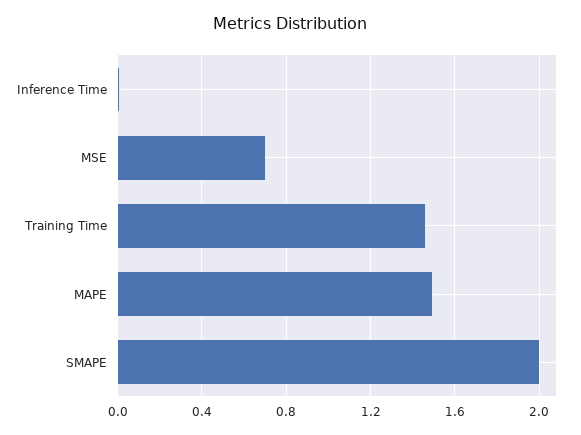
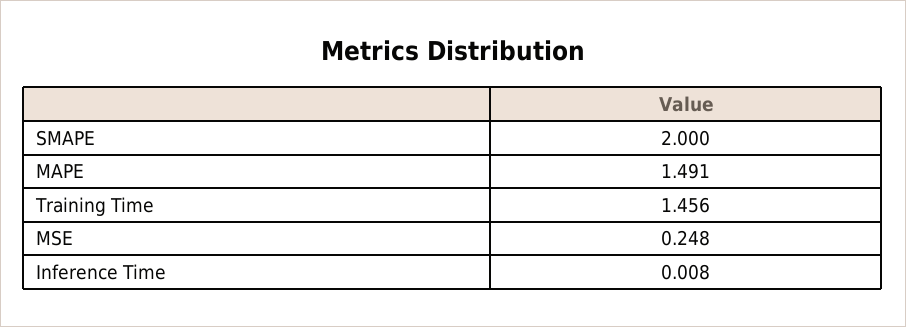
MSE: 0.7 -> 0.248

